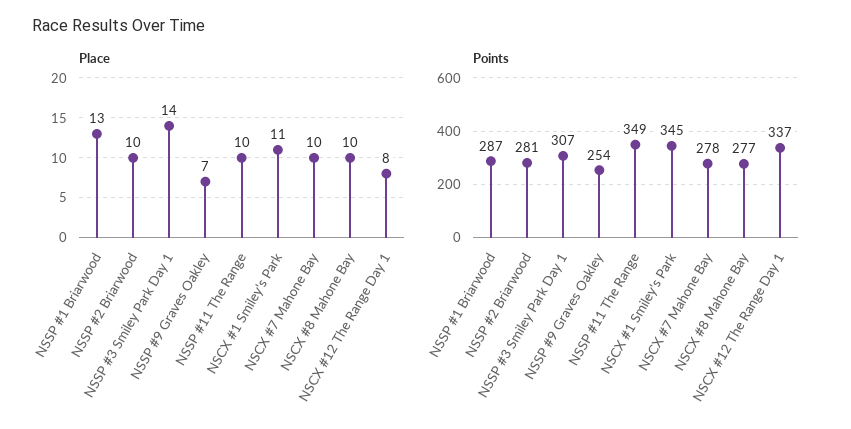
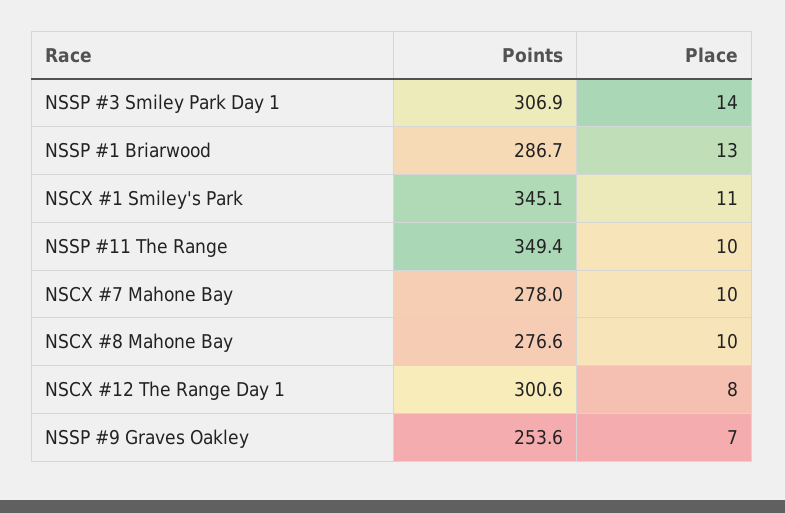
Place, NSSP #2 Briarwood: 10 -> none
Points, NSSP #2 Briarwood: 281 -> none
Points, NSCX #12 The Range Day 1: 337 -> 300.6

